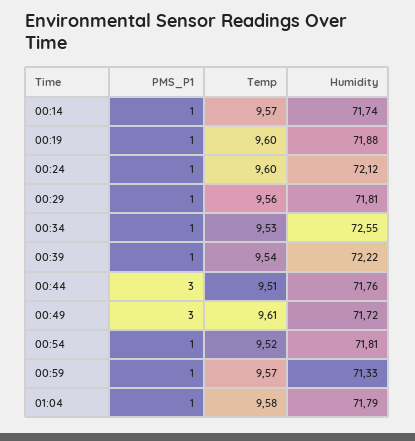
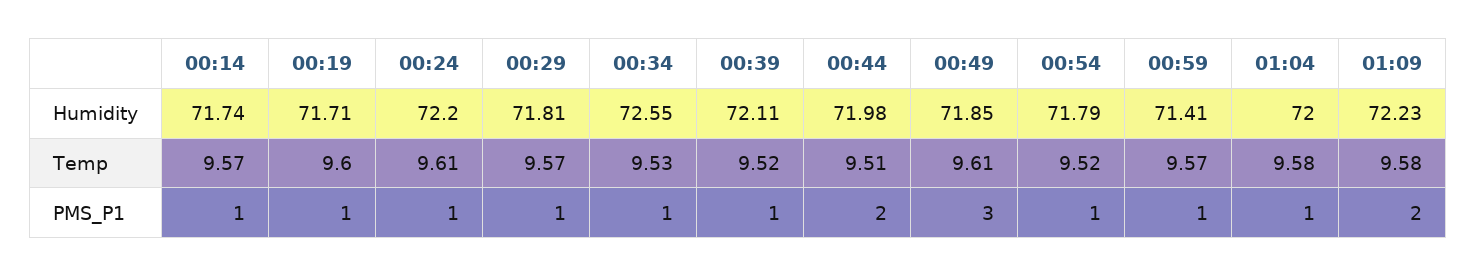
Humidity, 00:19: 71.88 -> 71.71
Temp, 00:24: 9.6 -> 9.61
Humidity, 00:24: 72.12 -> 72.2
Temp, 00:29: 9.56 -> 9.57
Temp, 00:39: 9.54 -> 9.52
Humidity, 00:39: 72.22 -> 72.11
PMS_P1, 00:44: 3 -> 2
Humidity, 00:44: 71.76 -> 71.98
Humidity, 00:49: 71.72 -> 71.85
Humidity, 00:54: 71.81 -> 71.79
Humidity, 00:59: 71.33 -> 71.41
Humidity, 01:04: 71.79 -> 72
Humidity, 01:09: none -> 72.23
Temp, 01:09: none -> 9.58
PMS_P1, 01:09: none -> 2

